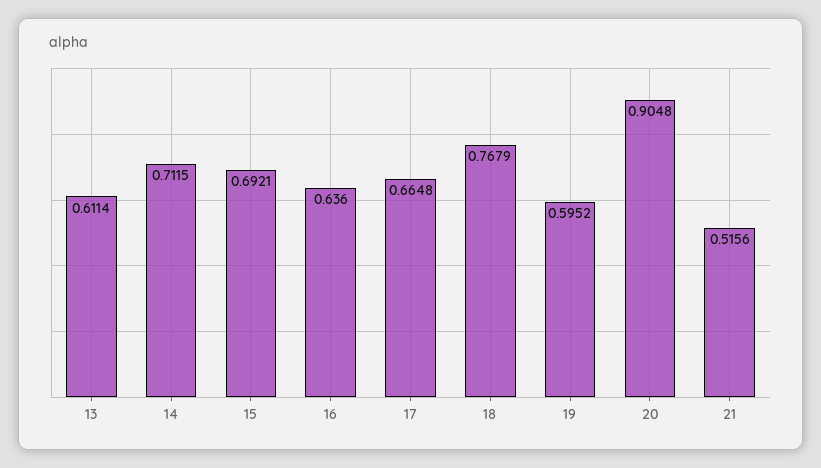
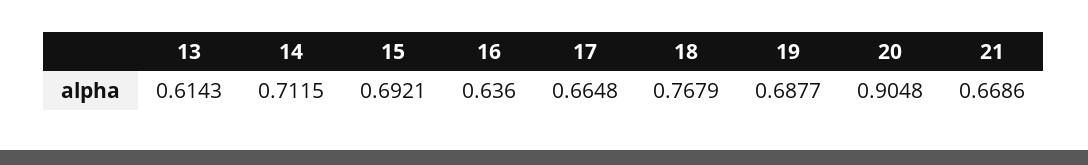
13: 0.6114 -> 0.6143
19: 0.5952 -> 0.6877
21: 0.5156 -> 0.6686

